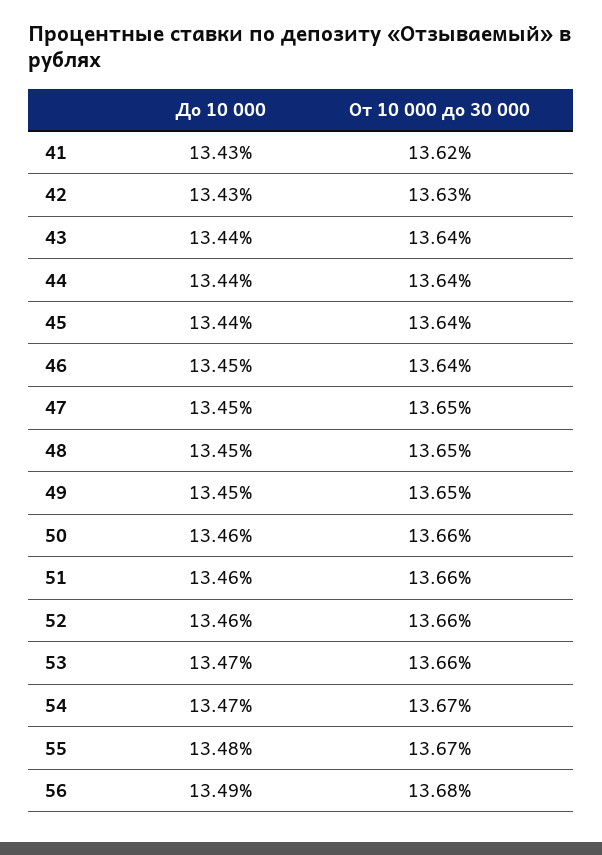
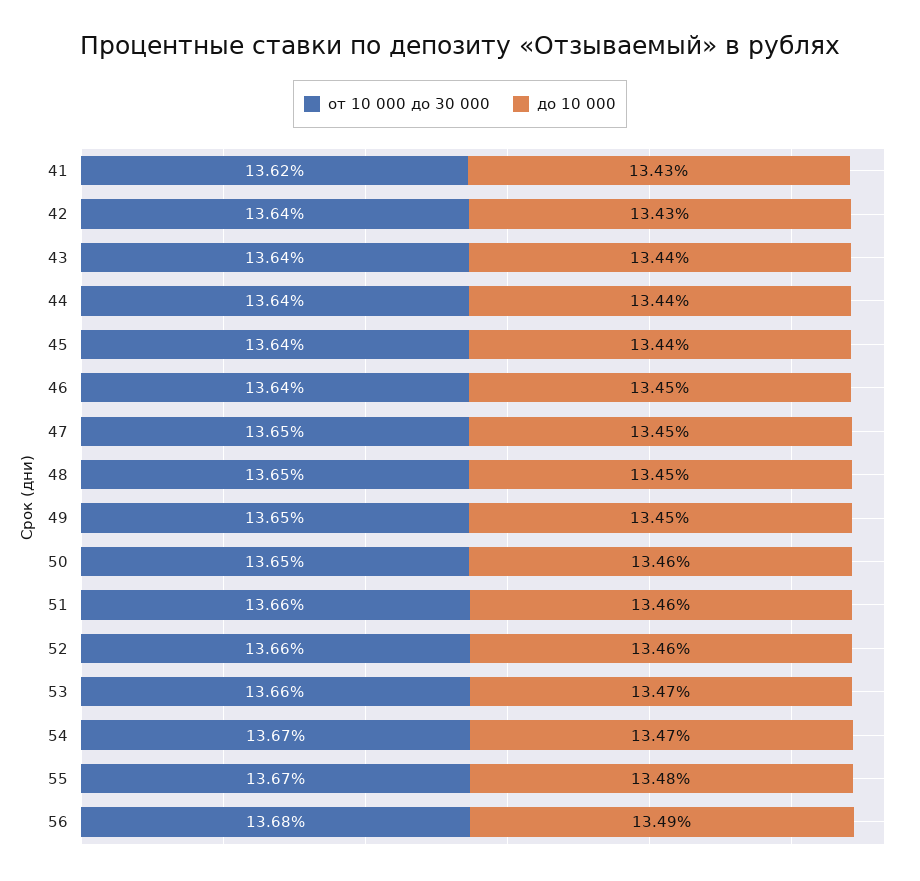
От 10 000 до 30 000, 42: 13.63 -> 13.64
От 10 000 до 30 000, 50: 13.66 -> 13.65

